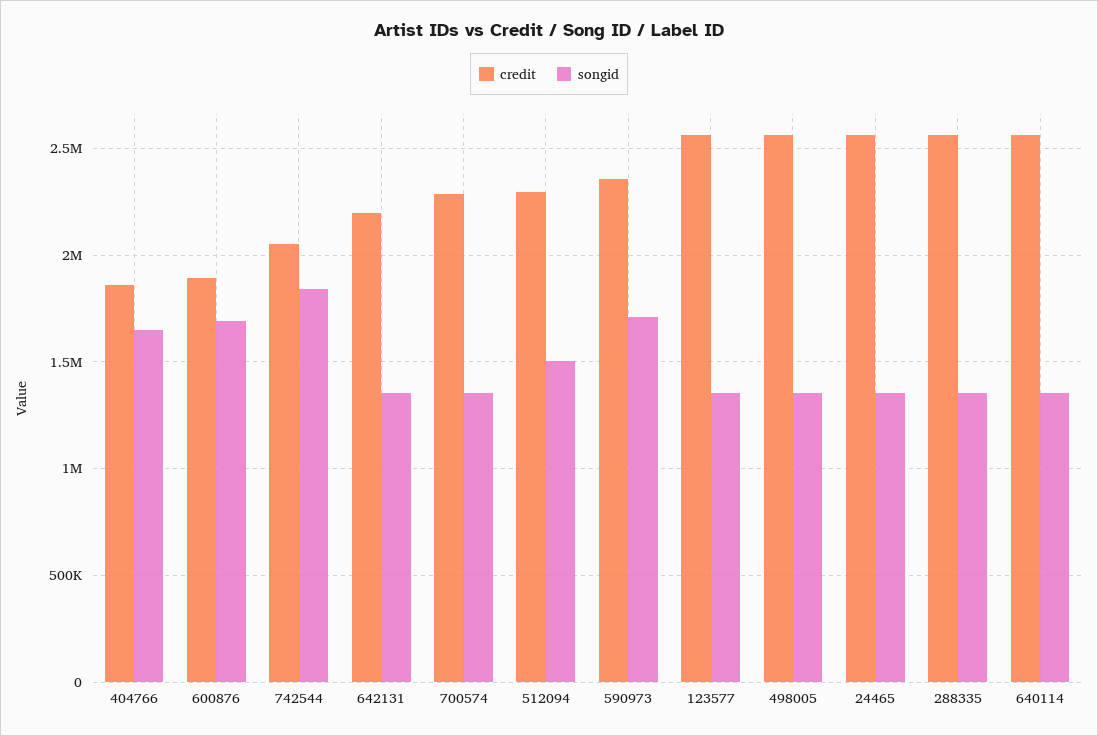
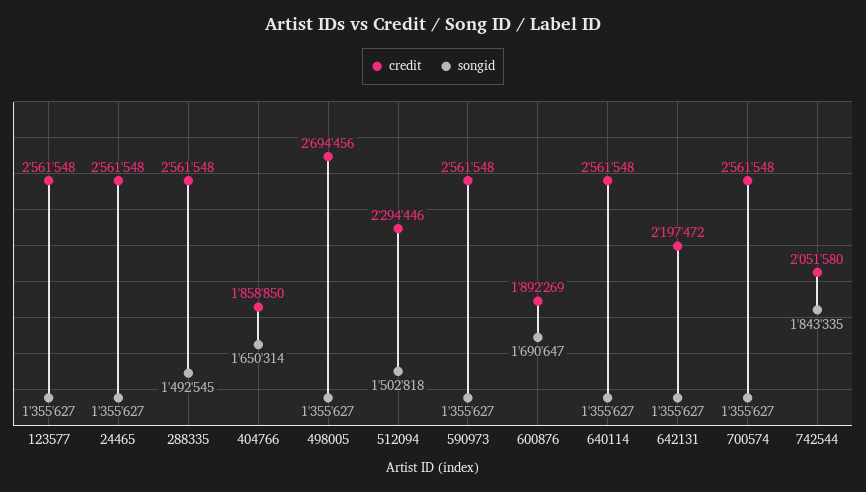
credit, 700574: 2300000 -> 2561548
credit, 590973: 2350000 -> 2561548
songid, 590973: 1700000 -> 1355627
credit, 498005: 2550000 -> 2694456
songid, 288335: 1350000 -> 1492545

